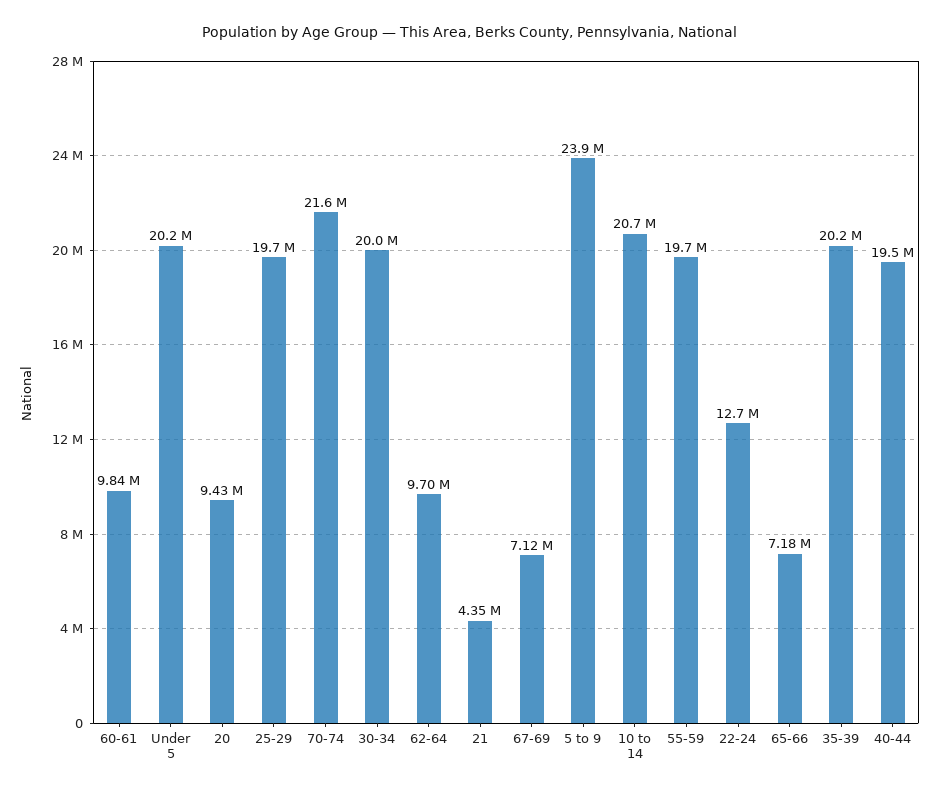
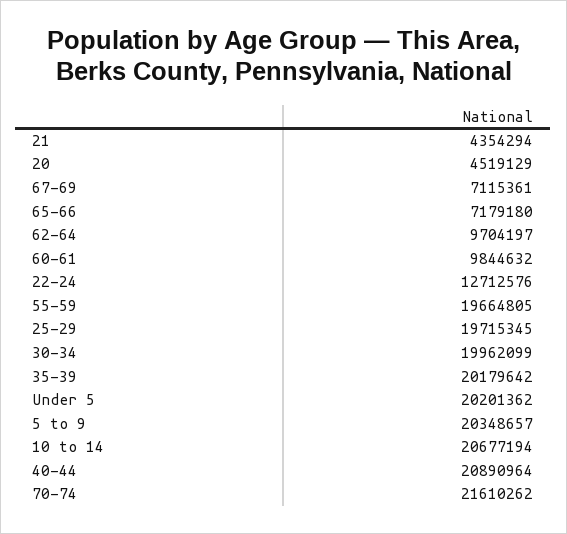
20: 9430000 -> 4519129
5 to 9: 23900000 -> 20348657
40-44: 19500000 -> 20890964

